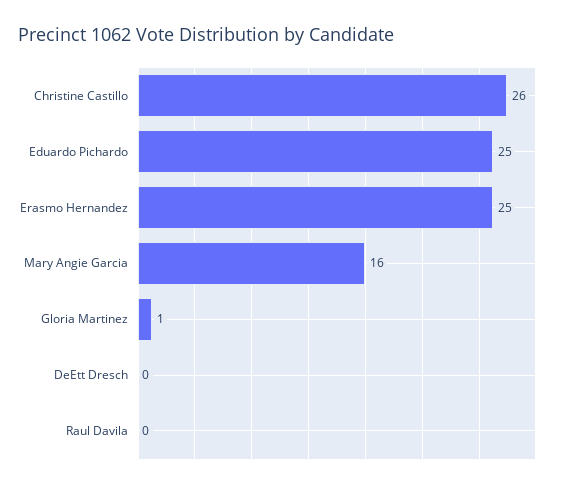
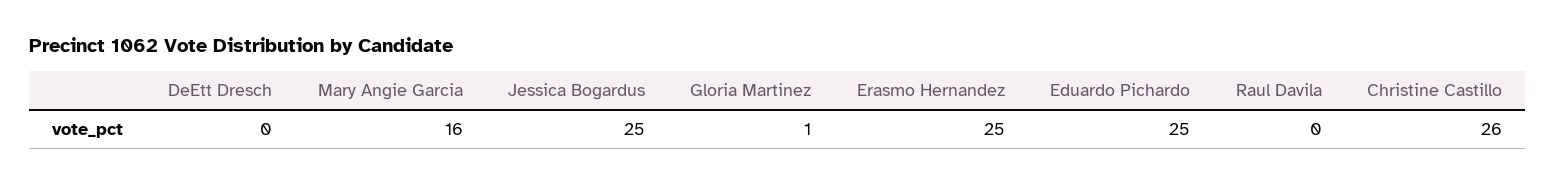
Jessica Bogardus: none -> 25

